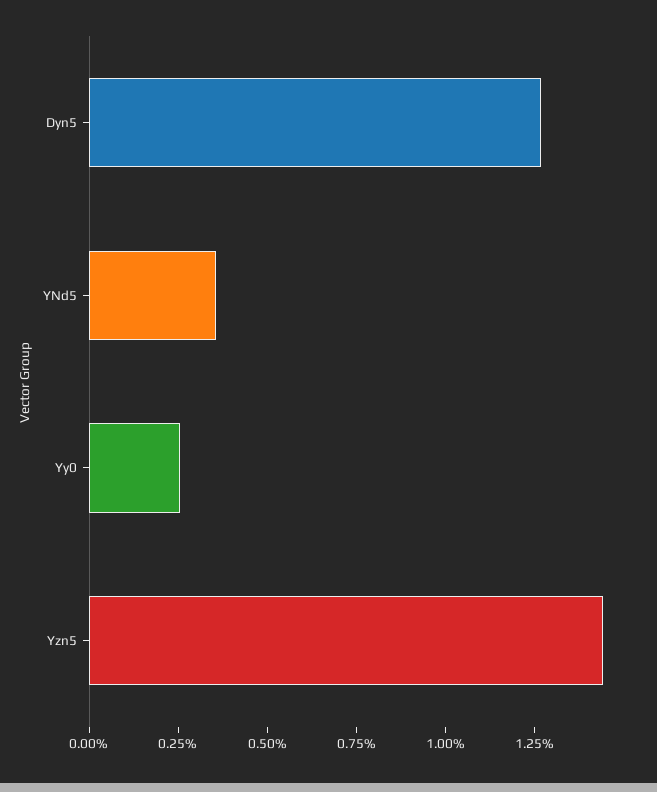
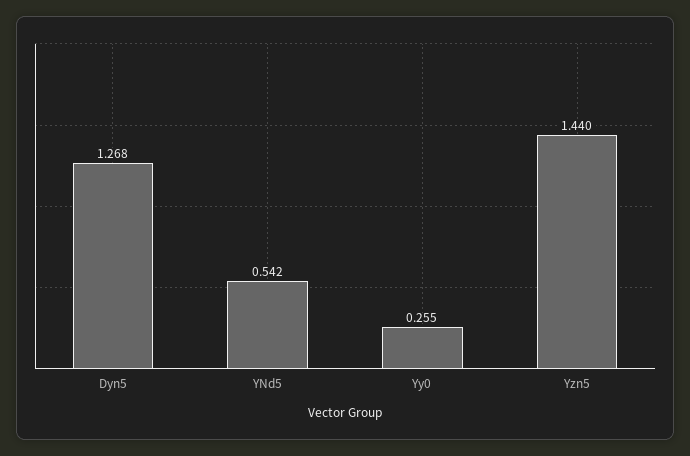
YNd5: 0.35 -> 0.542

